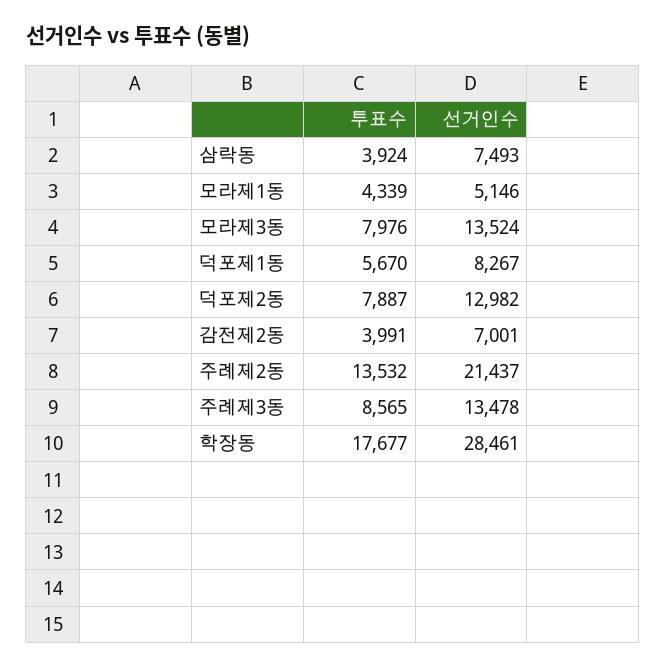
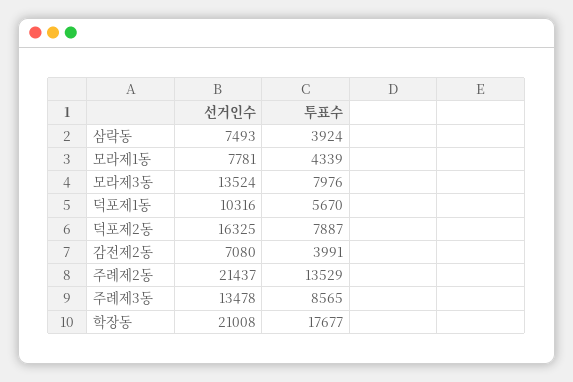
선거인수, 모라제1동: 5146 -> 7781
선거인수, 덕포제1동: 8267 -> 10316
선거인수, 덕포제2동: 12982 -> 16325
선거인수, 감전제2동: 7001 -> 7080
투표수, 주례제2동: 13532 -> 13529
선거인수, 학장동: 28461 -> 21008

